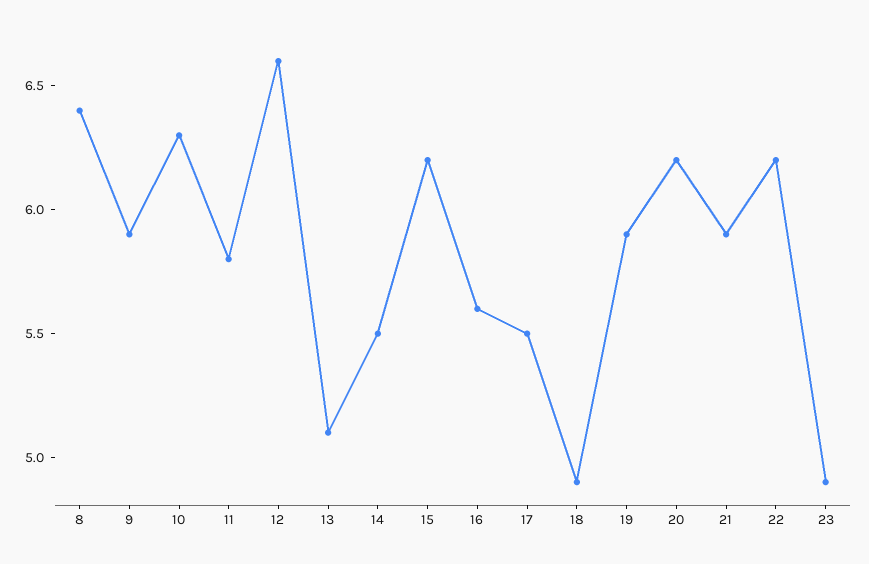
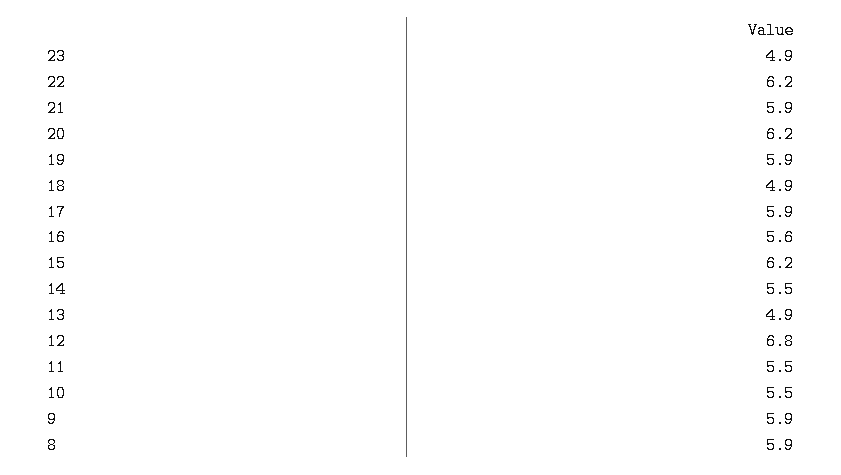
8: 6.4 -> 5.9
10: 6.3 -> 5.5
11: 5.8 -> 5.5
12: 6.6 -> 6.8
13: 5.1 -> 4.9
17: 5.5 -> 5.9

